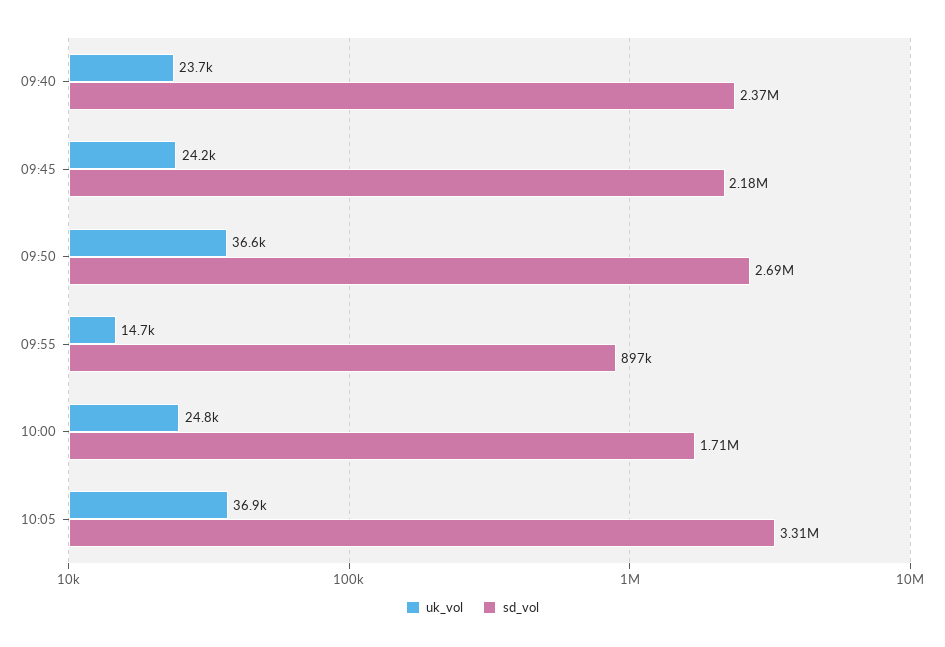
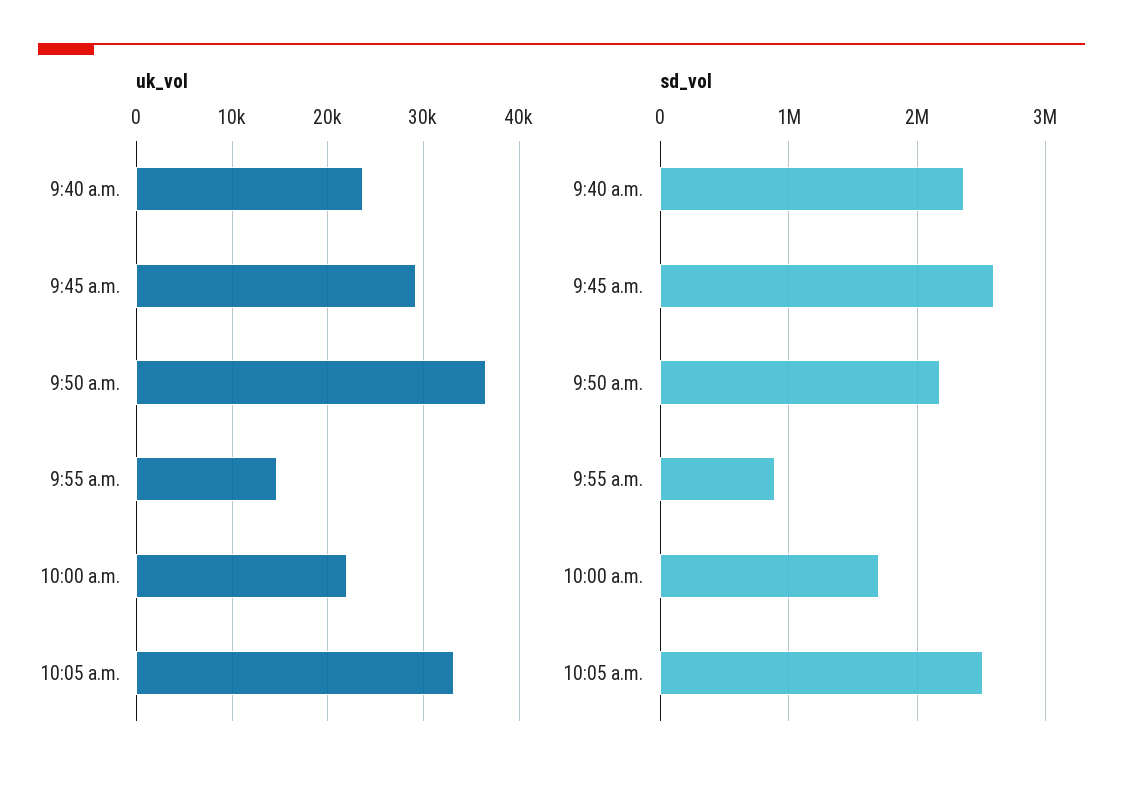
uk_vol, 09:45: 24200 -> 29000
sd_vol, 09:45: 2180000 -> 2600000
sd_vol, 09:50: 2690000 -> 2200000
uk_vol, 10:00: 24800 -> 22000
uk_vol, 10:05: 36900 -> 33000
sd_vol, 10:05: 3310000 -> 2500000

